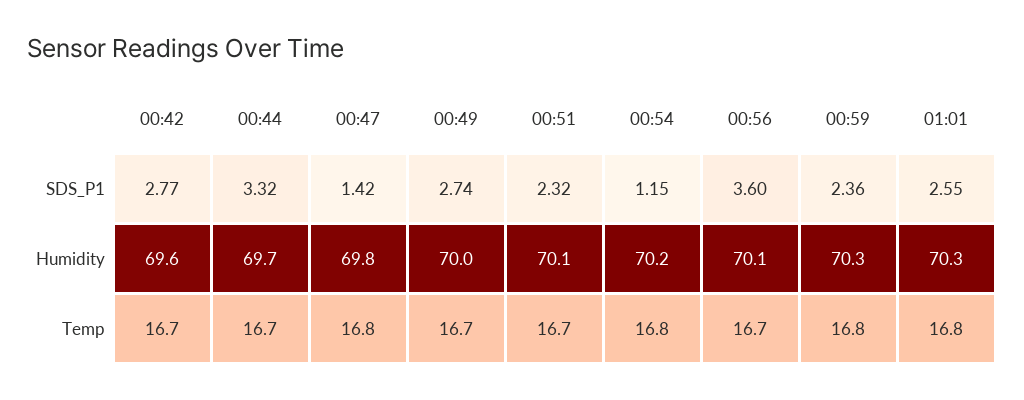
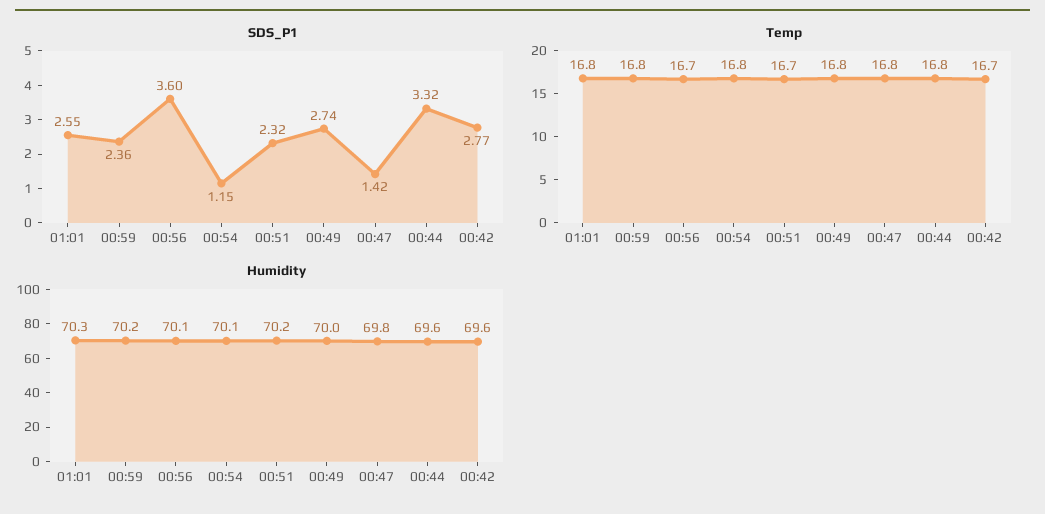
Humidity, 00:44: 69.7 -> 69.6
Humidity, 00:51: 70.1 -> 70.2
Humidity, 00:54: 70.2 -> 70.1
Humidity, 00:59: 70.3 -> 70.2
Temp, 00:44: 16.7 -> 16.8
Temp, 00:49: 16.7 -> 16.8

